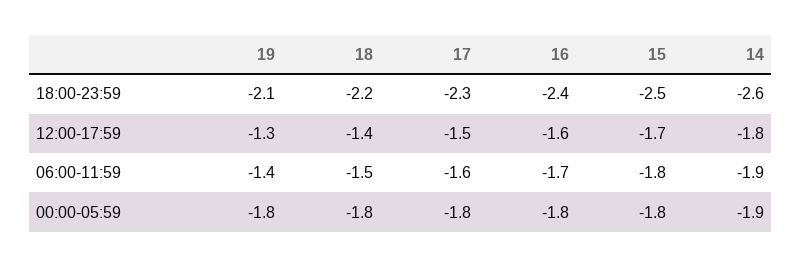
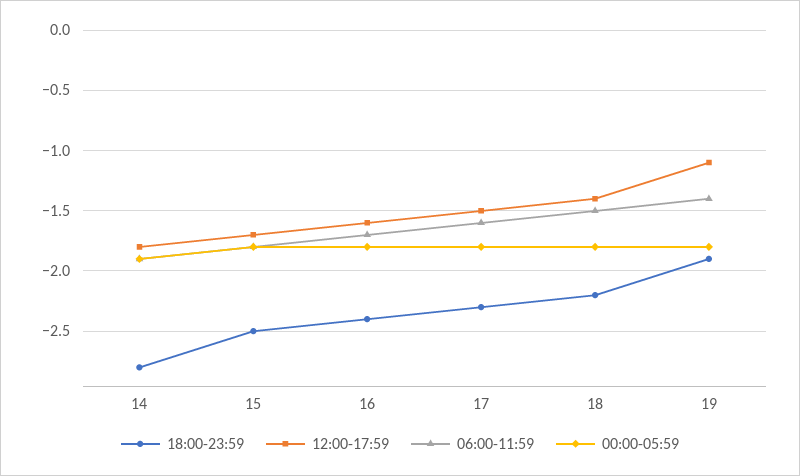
18:00-23:59, 19: -2.1 -> -1.9
18:00-23:59, 14: -2.6 -> -2.8
12:00-17:59, 19: -1.3 -> -1.1

